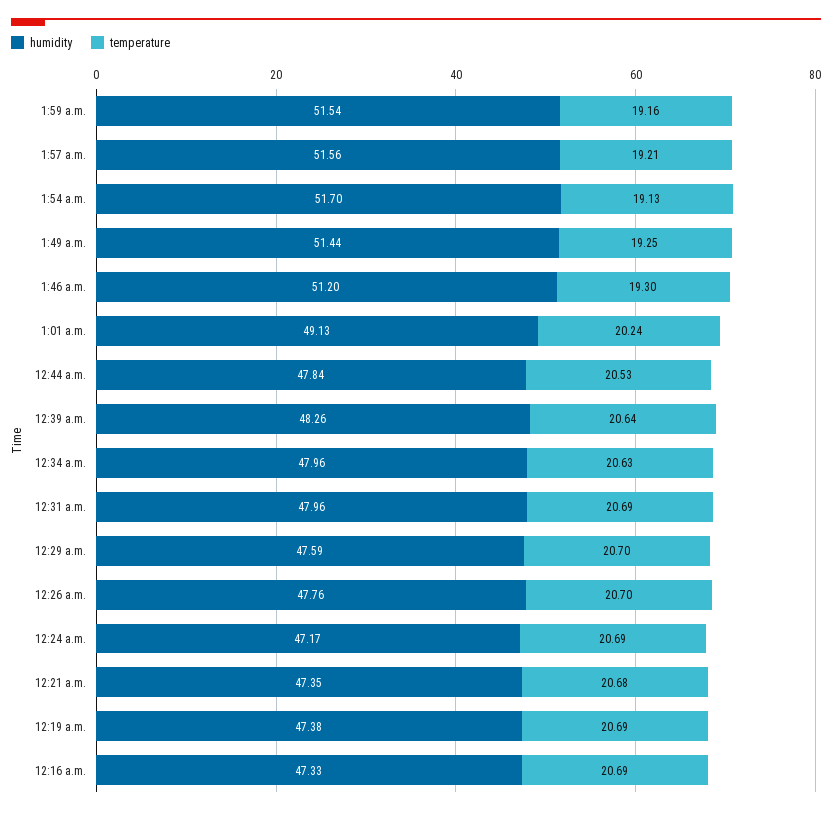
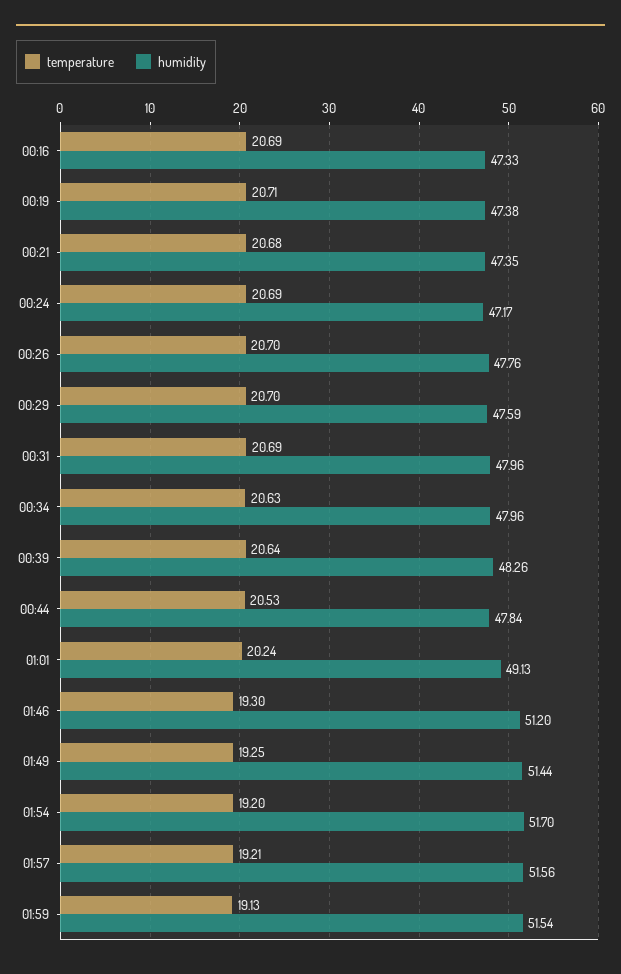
temperature, 1:59 a.m.: 19.16 -> 19.13
temperature, 1:54 a.m.: 19.13 -> 19.2
temperature, 12:19 a.m.: 20.69 -> 20.71

